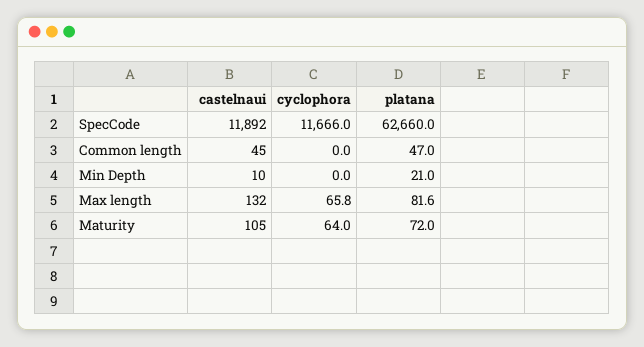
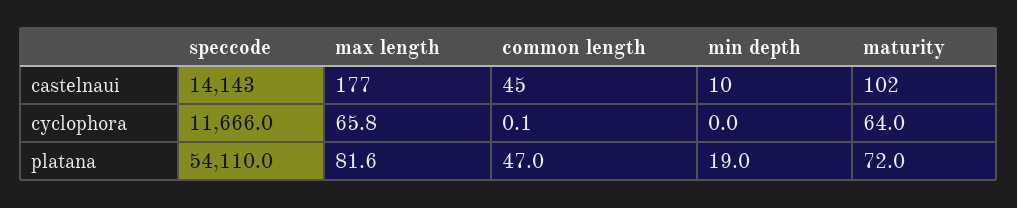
castelnaui, SpecCode: 11892 -> 14143
platana, SpecCode: 62660 -> 54110
cyclophora, Common length: 0 -> 0.1
platana, Min Depth: 21 -> 19
castelnaui, Max length: 132 -> 177
castelnaui, Maturity: 105 -> 102

